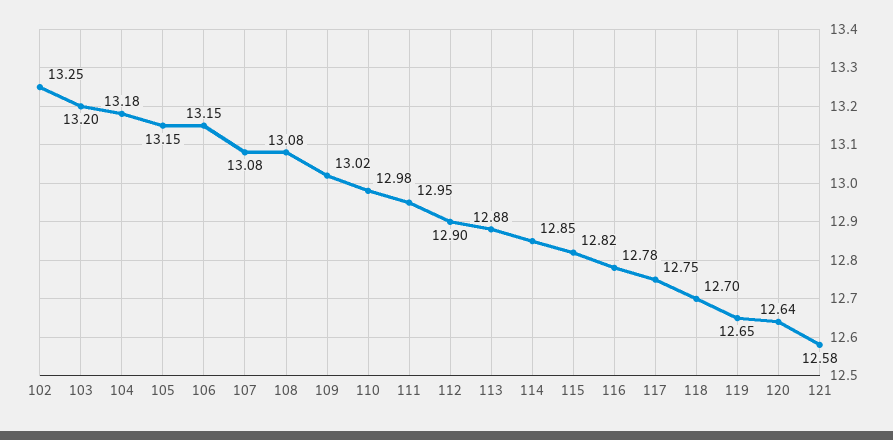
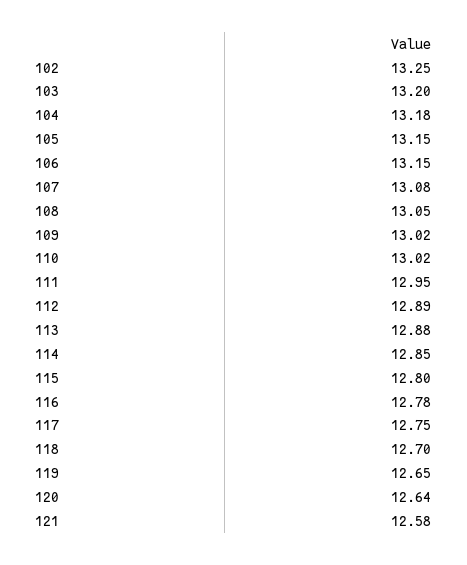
108: 13.08 -> 13.05
110: 12.98 -> 13.02
112: 12.9 -> 12.89
115: 12.82 -> 12.8

